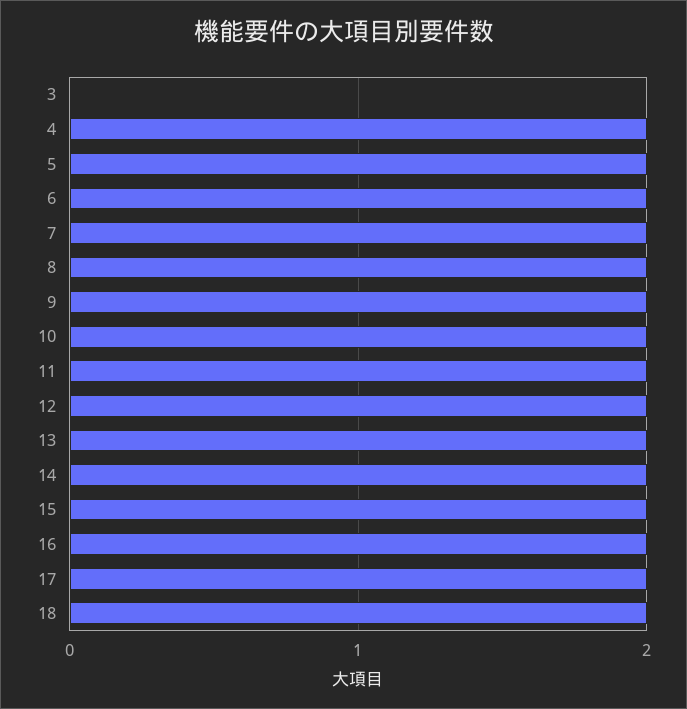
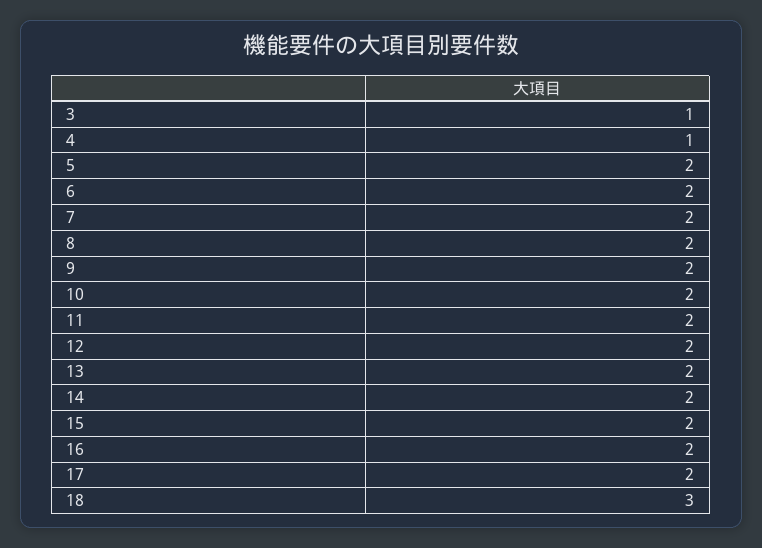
3: 0 -> 1
4: 2 -> 1
18: 2 -> 3

